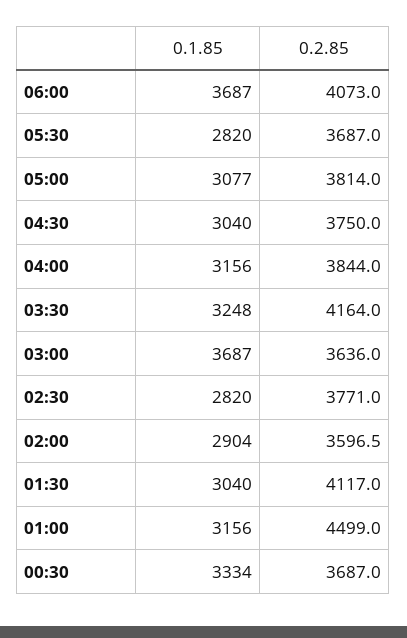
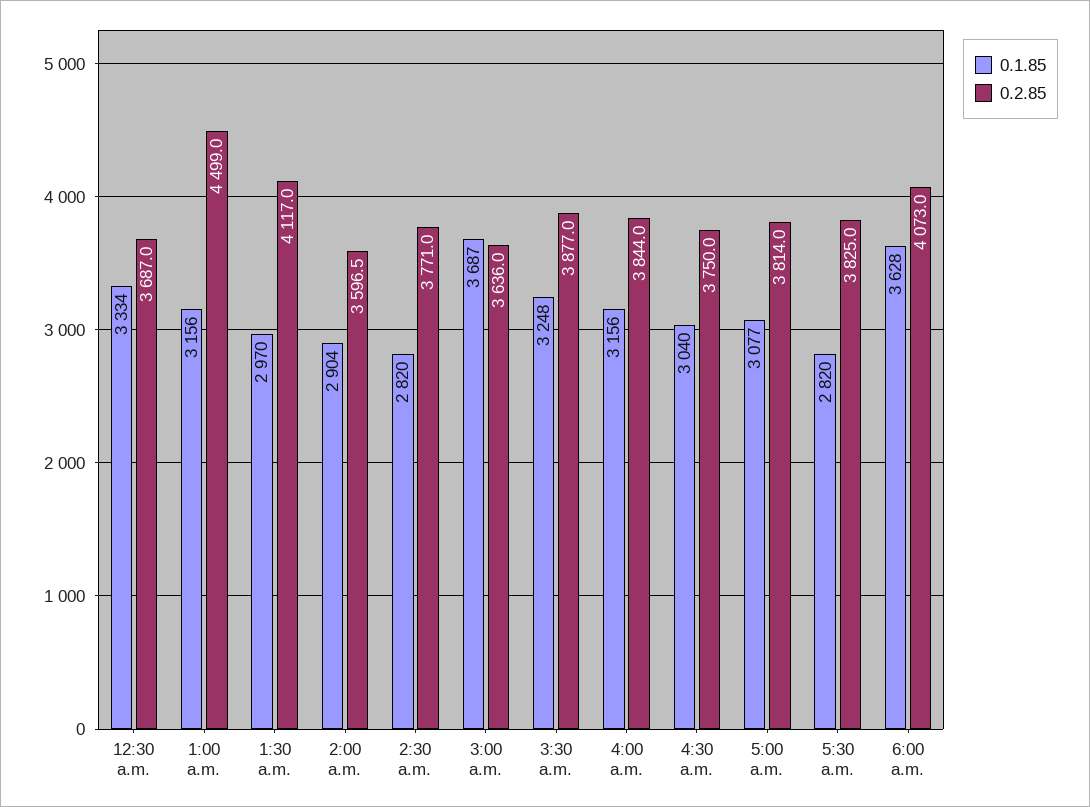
0.1.85, 06:00: 3687 -> 3628
0.2.85, 05:30: 3687 -> 3825
0.2.85, 03:30: 4164 -> 3877
0.1.85, 01:30: 3040 -> 2970

